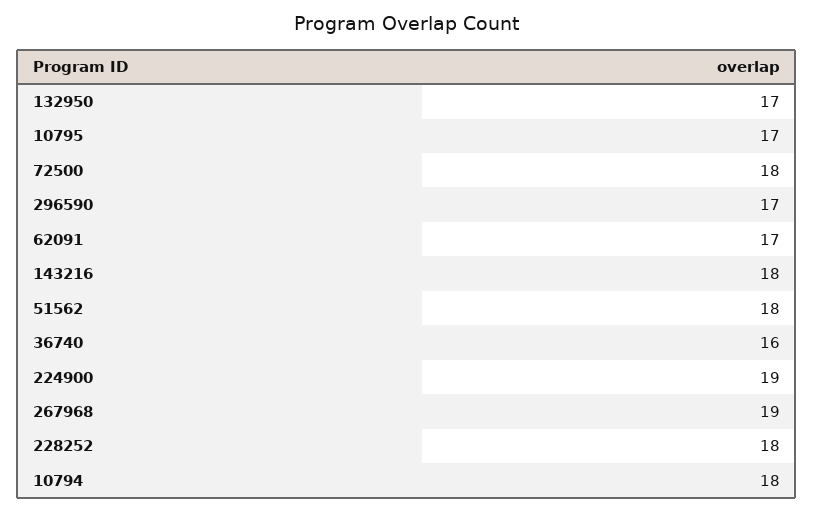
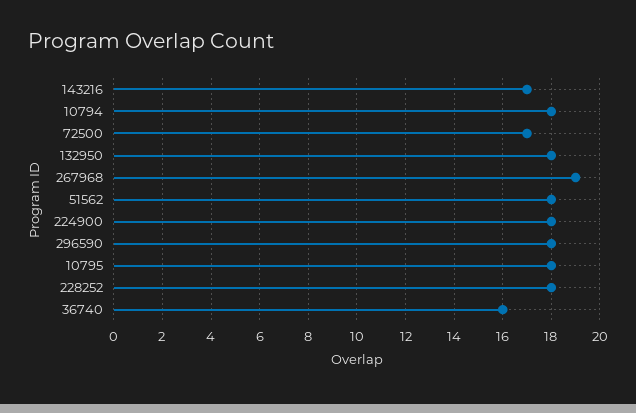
132950: 17 -> 18
10795: 17 -> 18
72500: 18 -> 17
296590: 17 -> 18
62091: 17 -> none
143216: 18 -> 17
224900: 19 -> 18

